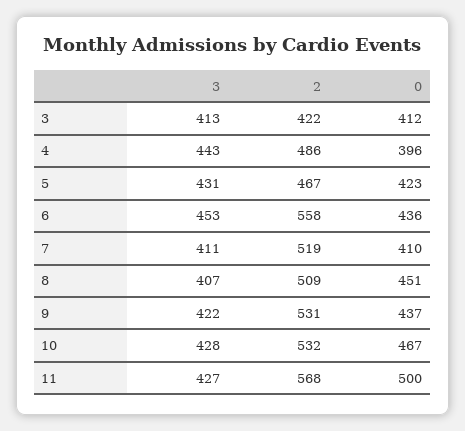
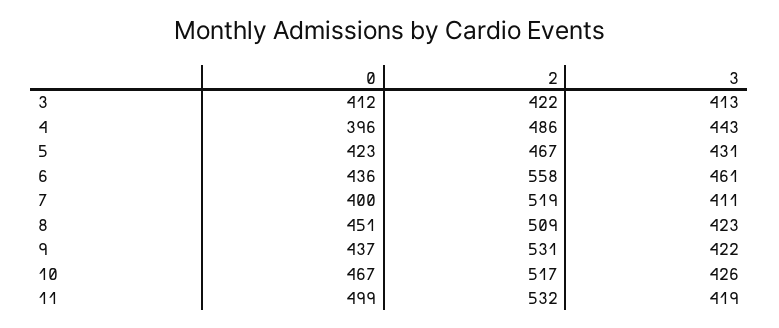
3, 6: 453 -> 461
0, 7: 410 -> 400
3, 8: 407 -> 423
3, 10: 428 -> 426
2, 10: 532 -> 517
3, 11: 427 -> 419
2, 11: 568 -> 532
0, 11: 500 -> 499

